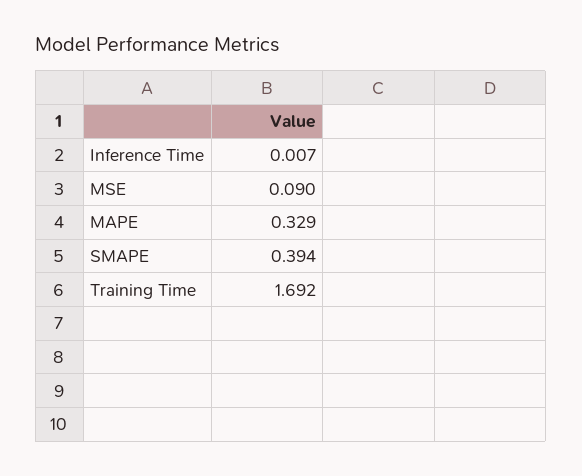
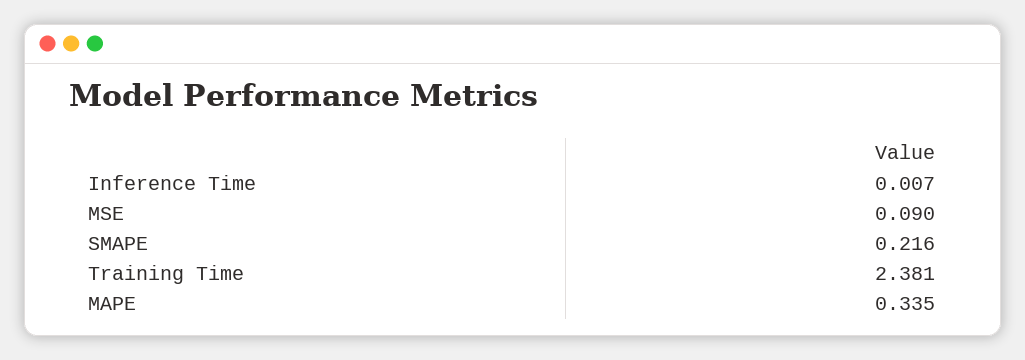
MAPE: 0.329 -> 0.335
SMAPE: 0.394 -> 0.216
Training Time: 1.692 -> 2.381

